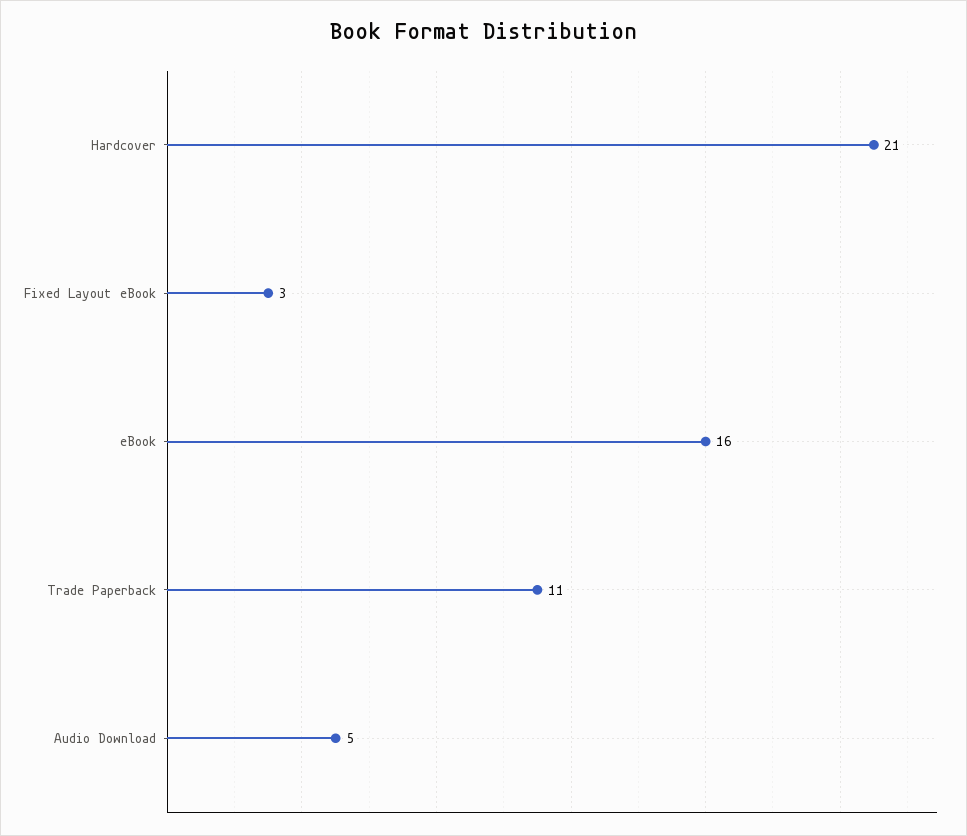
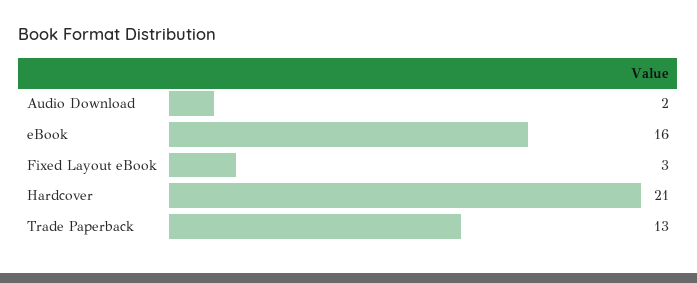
Trade Paperback: 11 -> 13
Audio Download: 5 -> 2

